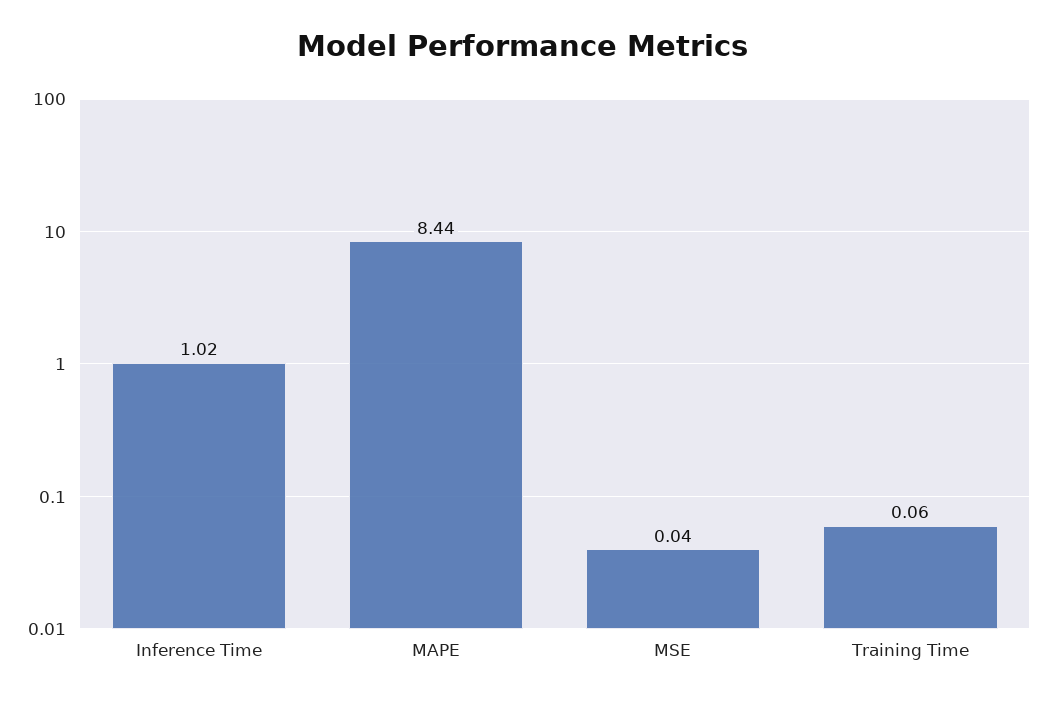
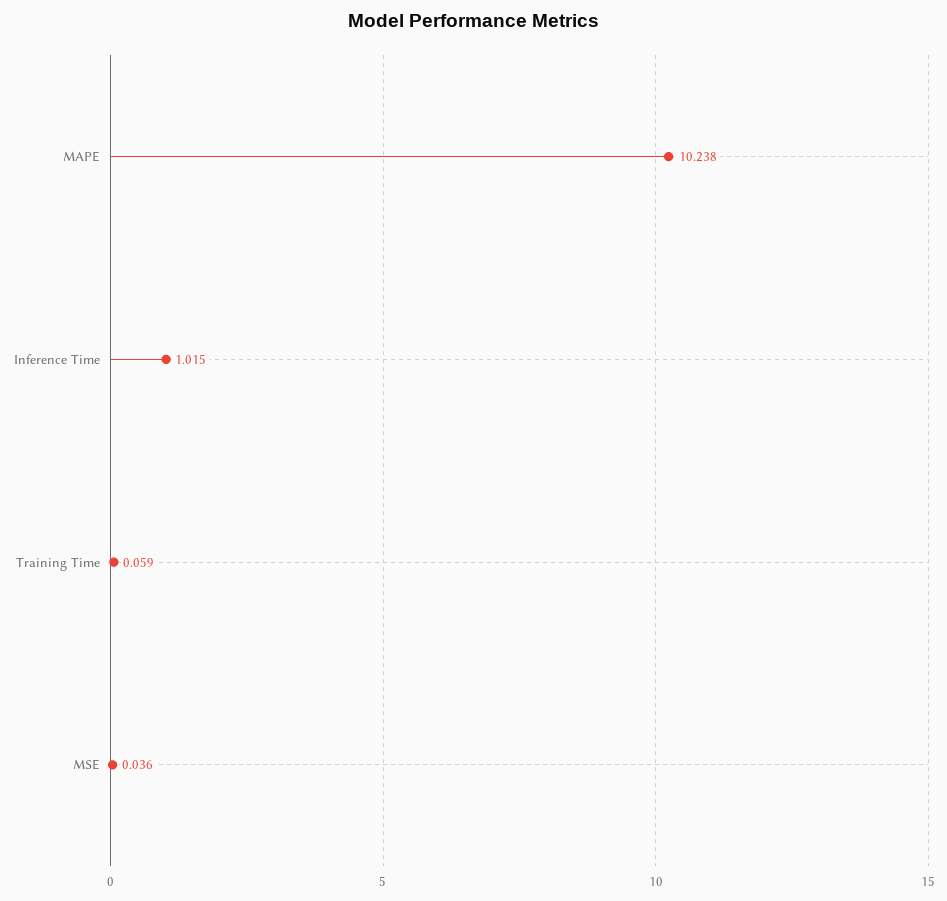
MAPE: 8.44 -> 10.238

